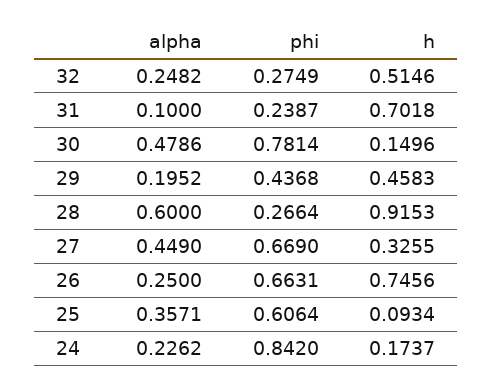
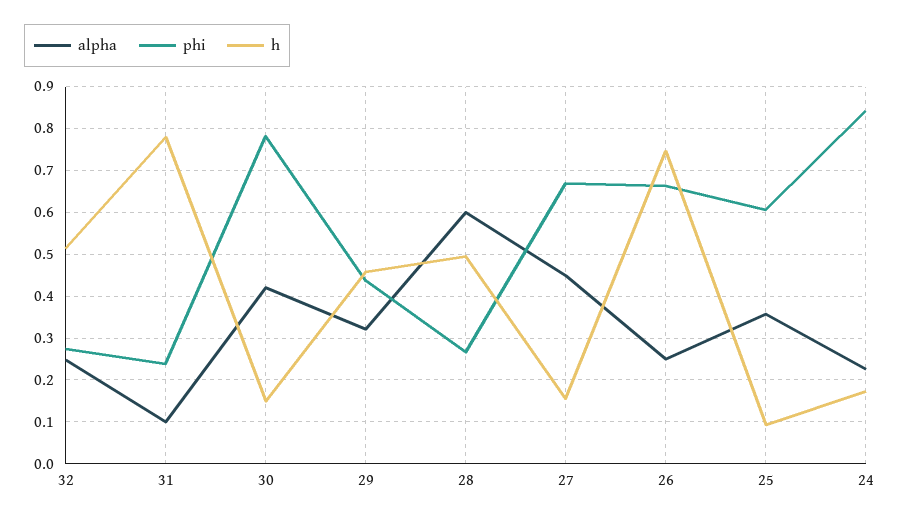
h, 31: 0.7018 -> 0.78
alpha, 30: 0.4786 -> 0.42
alpha, 29: 0.1952 -> 0.32
h, 28: 0.9153 -> 0.5
h, 27: 0.3255 -> 0.16

